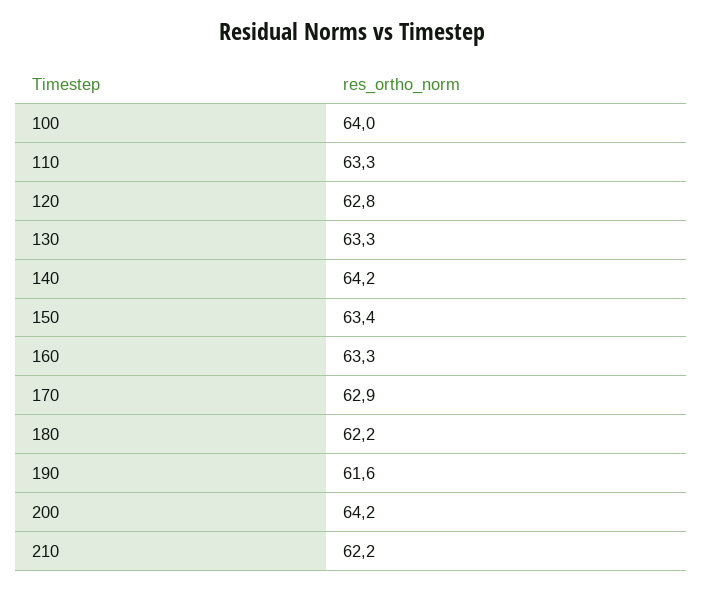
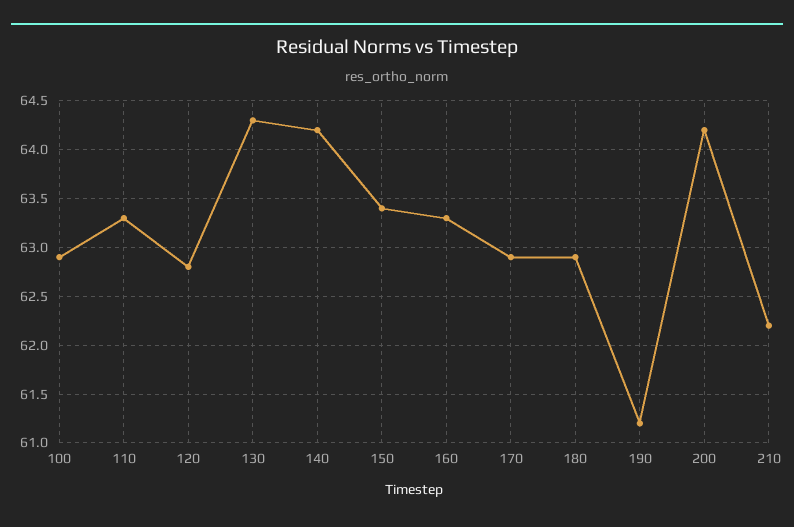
100: 64 -> 62.9
130: 63.3 -> 64.3
180: 62.2 -> 62.9
190: 61.6 -> 61.2

